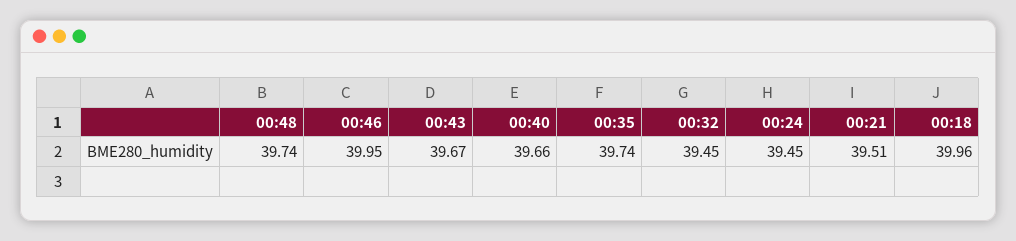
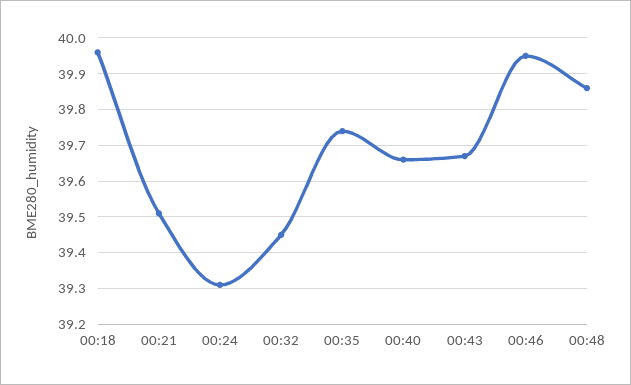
00:48: 39.74 -> 39.85
00:24: 39.45 -> 39.3

